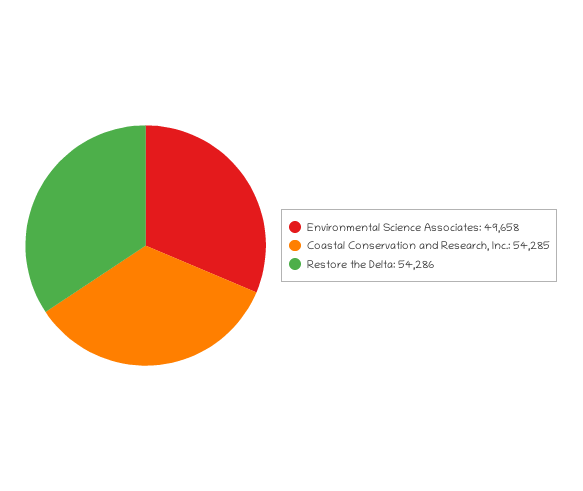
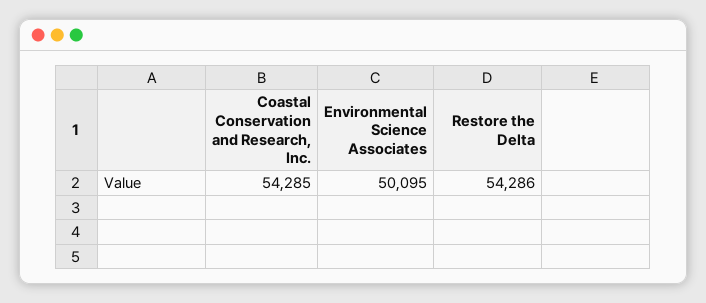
Environmental Science Associates: 49658 -> 50095

